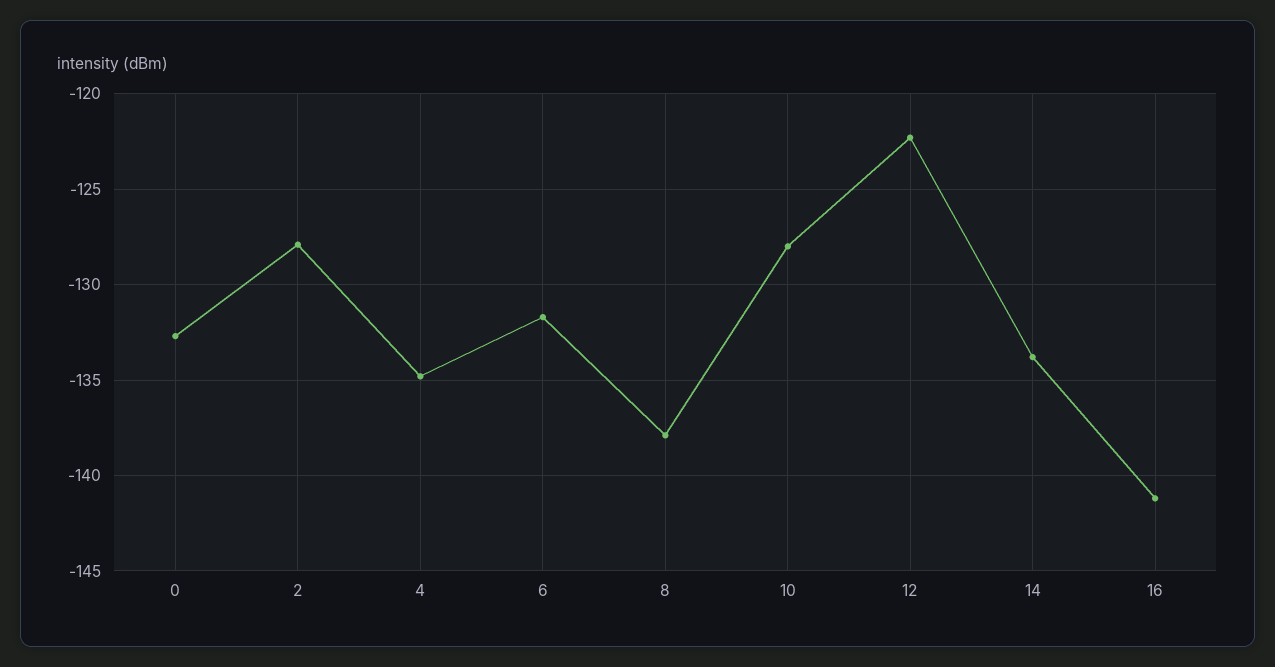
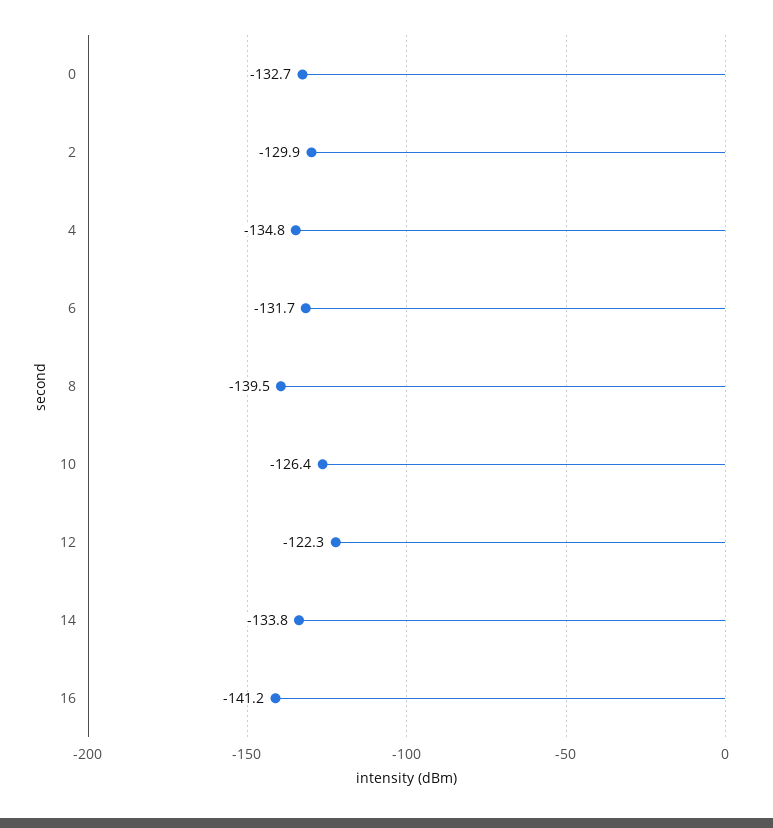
2: -128 -> -129.9
8: -138 -> -139.5
10: -128 -> -126.4

